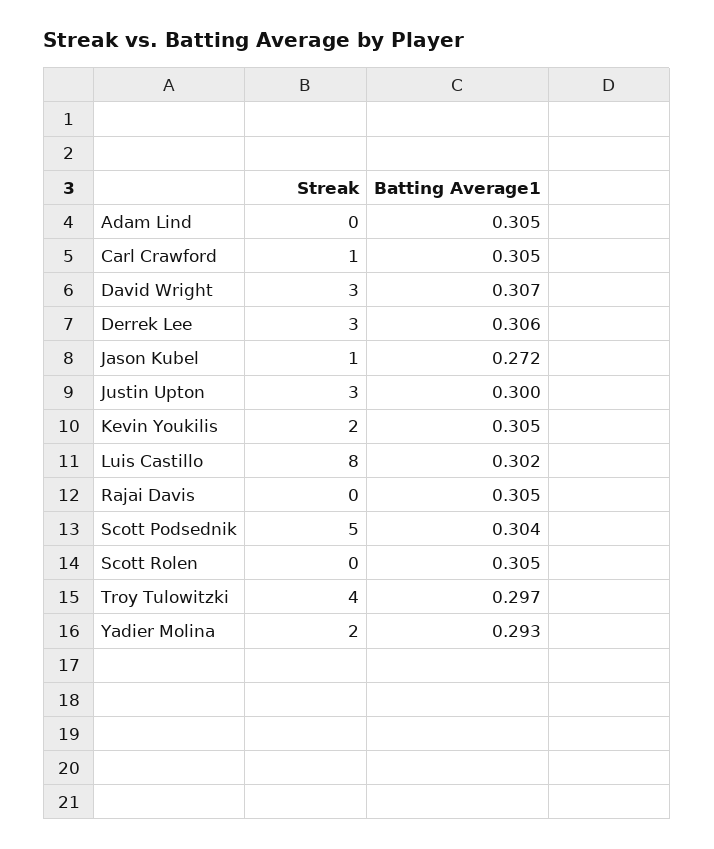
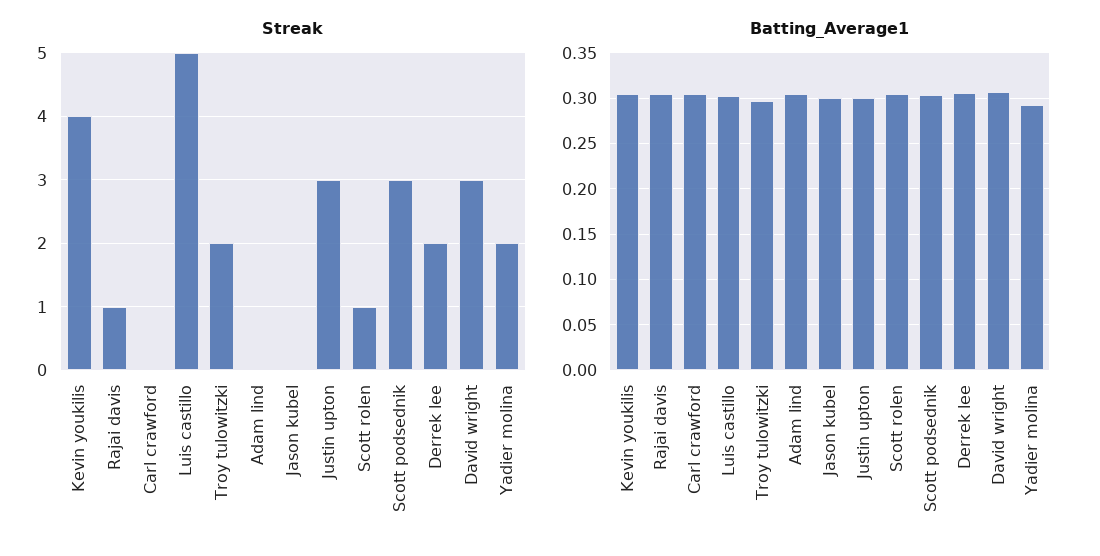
Streak, Carl Crawford: 1 -> 0
Streak, Derrek Lee: 3 -> 2
Streak, Jason Kubel: 1 -> 0
Batting Average1, Jason Kubel: 0.272 -> 0.3
Streak, Kevin Youkilis: 2 -> 4
Streak, Luis Castillo: 8 -> 5
Streak, Rajai Davis: 0 -> 1
Streak, Scott Podsednik: 5 -> 3
Streak, Scott Rolen: 0 -> 1
Streak, Troy Tulowitzki: 4 -> 2

